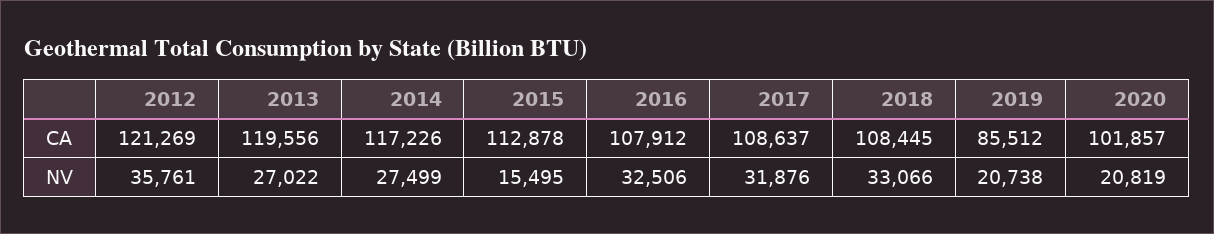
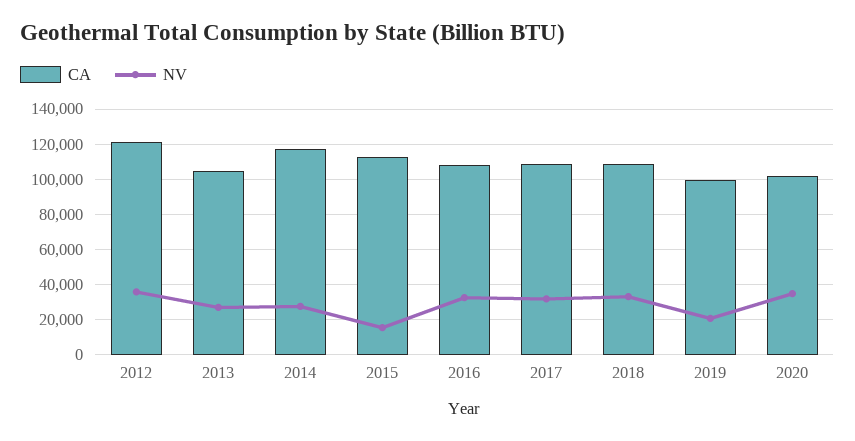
CA, 2013: 119556 -> 105000
CA, 2019: 85512 -> 100000
NV, 2020: 20819 -> 35000

